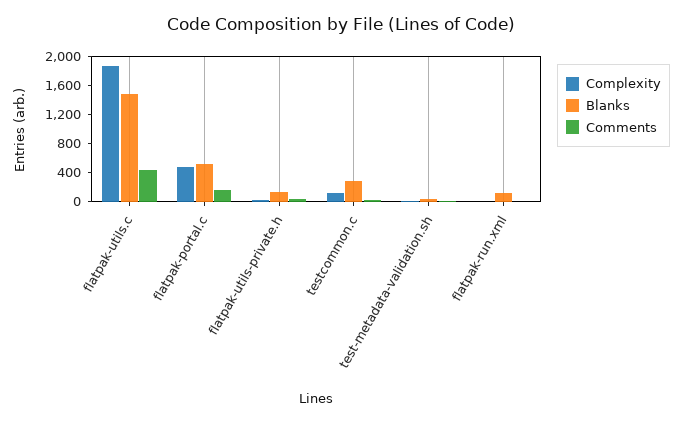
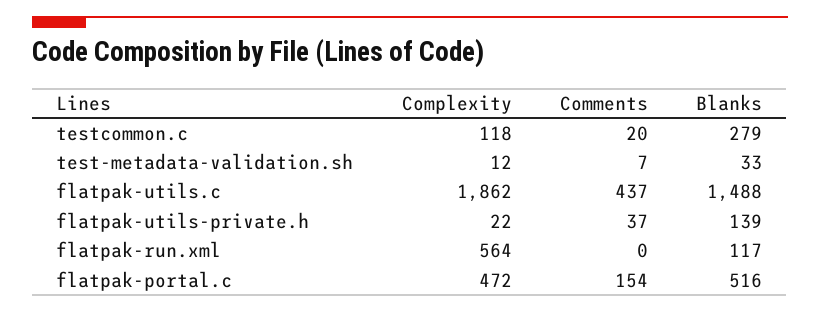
Complexity, flatpak-run.xml: 0 -> 564

